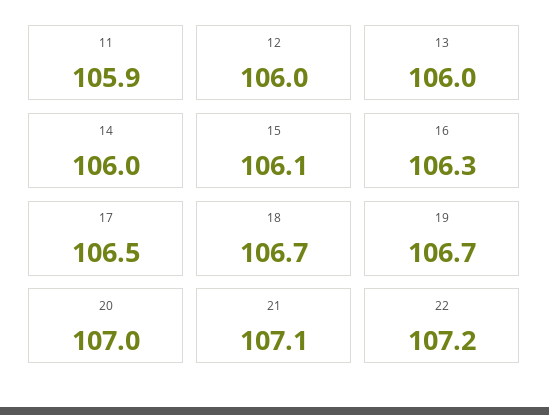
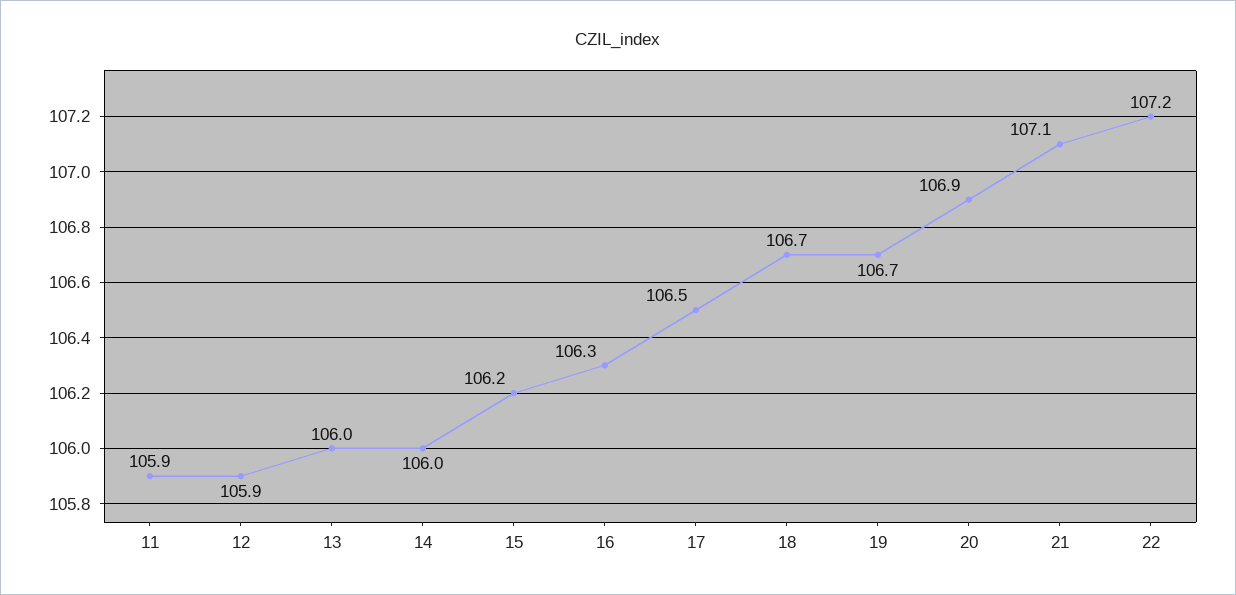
12: 106 -> 105.9
15: 106.1 -> 106.2
20: 107 -> 106.9

